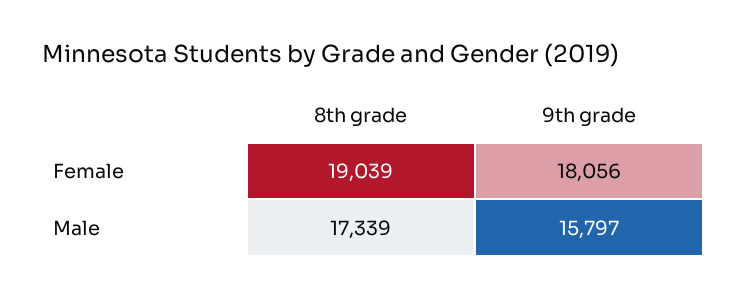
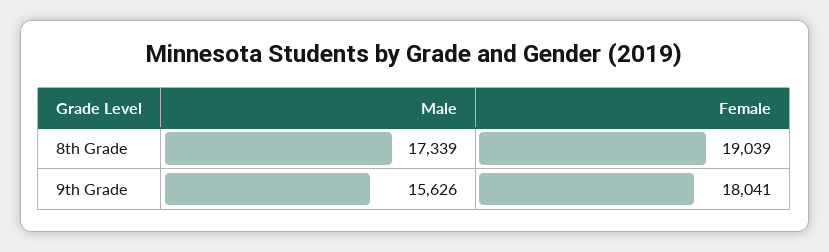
9th grade, Female: 18056 -> 18041
9th grade, Male: 15797 -> 15626

